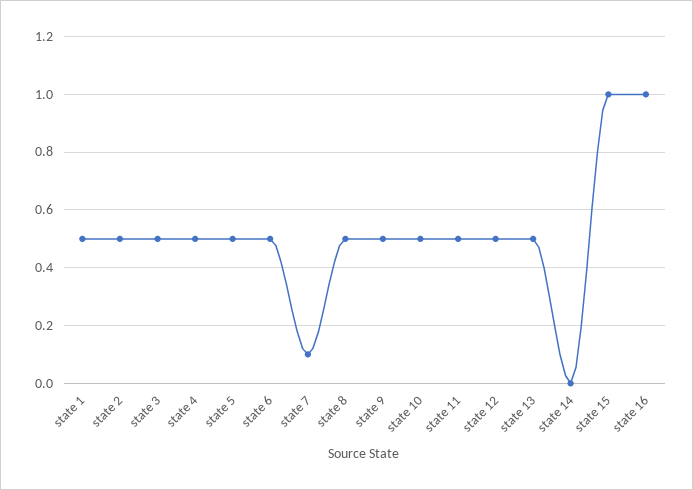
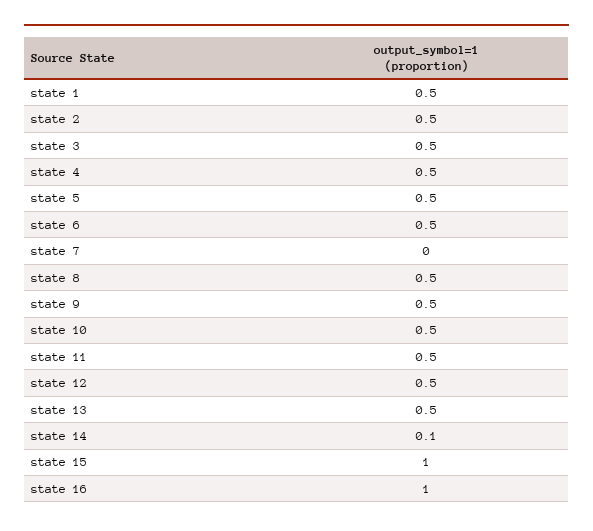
state 7: 0.1 -> 0
state 14: 0 -> 0.1

